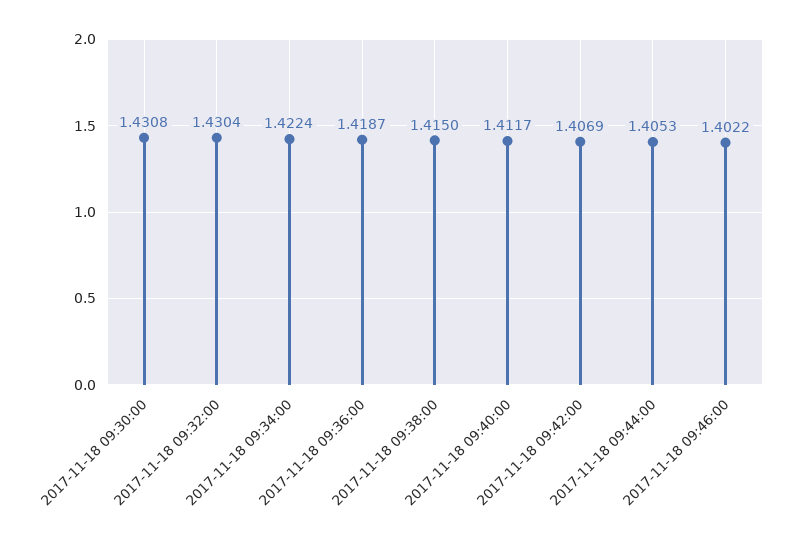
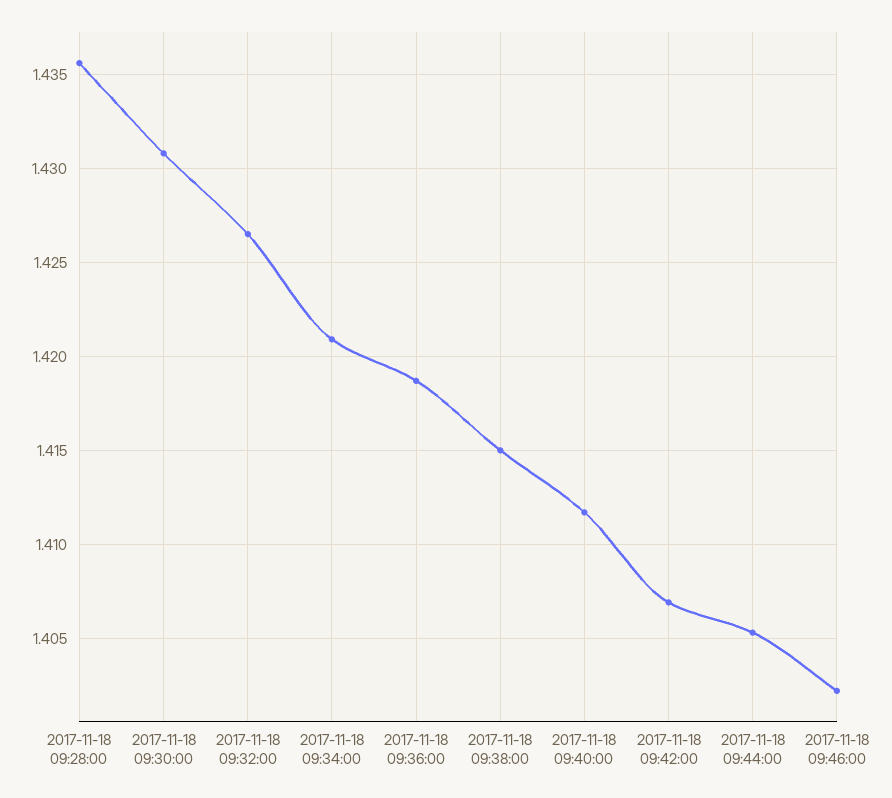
2017-11-18 09:32:00: 1.4304 -> 1.4265
2017-11-18 09:34:00: 1.4224 -> 1.421
2017-11-18 09:28:00: none -> 1.4355

